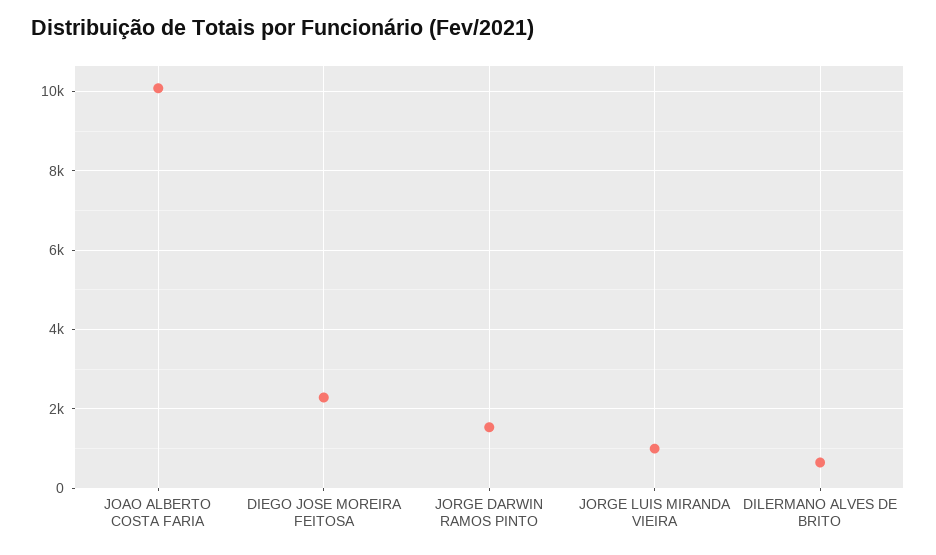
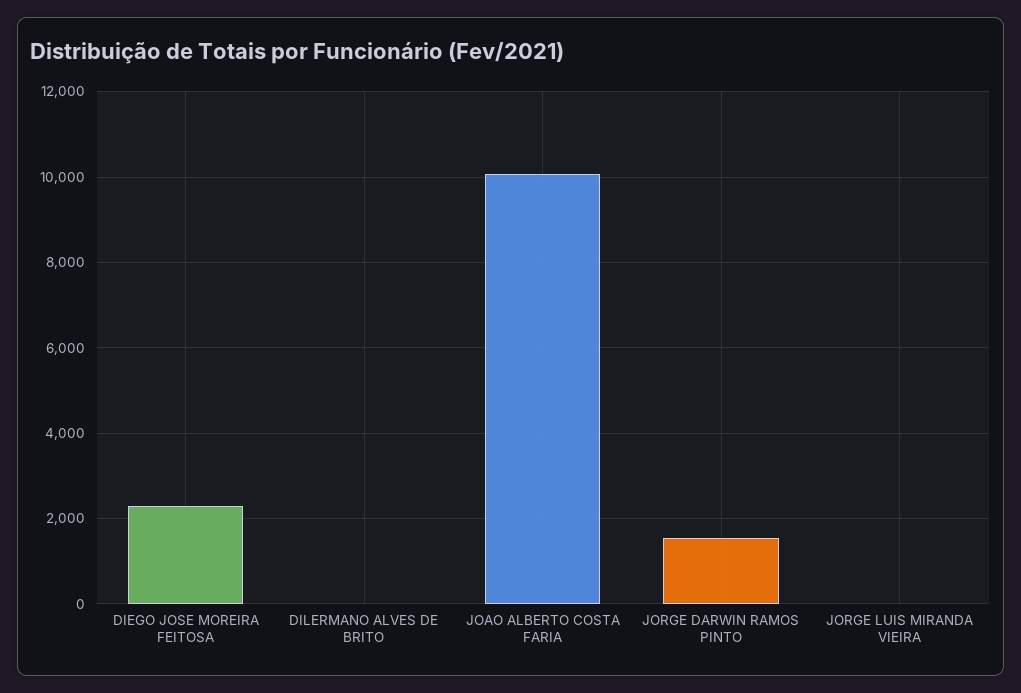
JORGE LUIS MIRANDA VIEIRA: 1000 -> 0
DILERMANO ALVES DE BRITO: 600 -> 0

